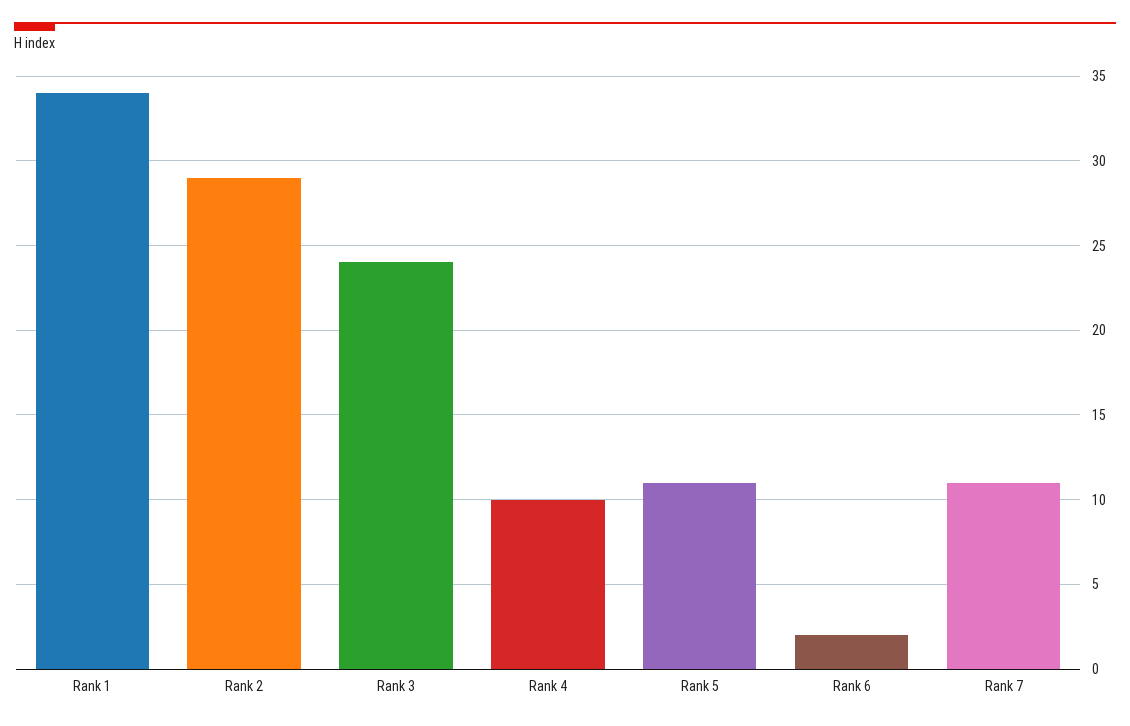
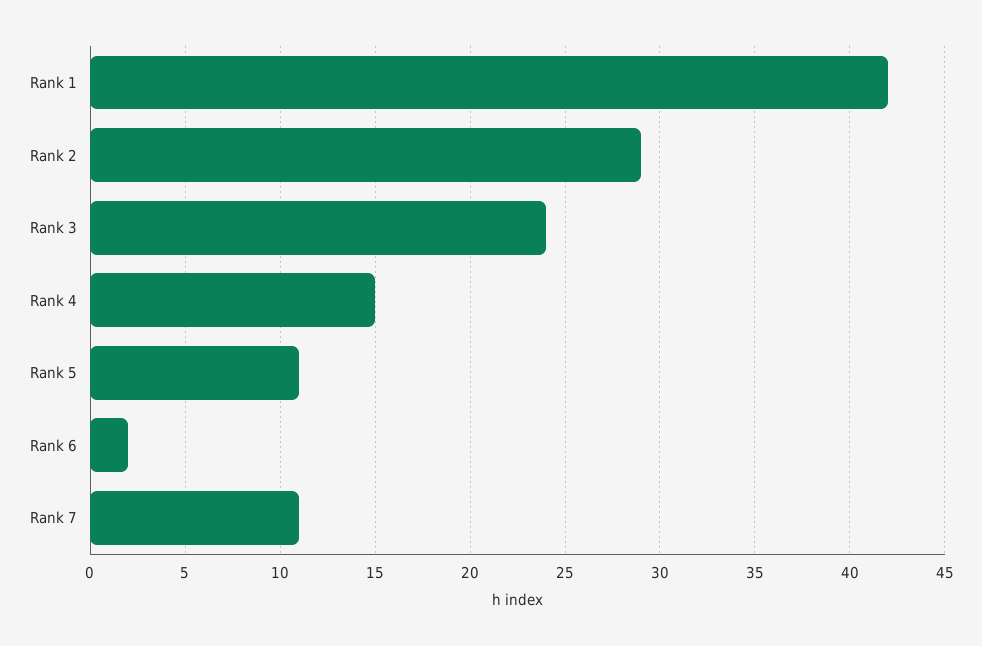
Rank 1: 34 -> 42
Rank 4: 10 -> 15

